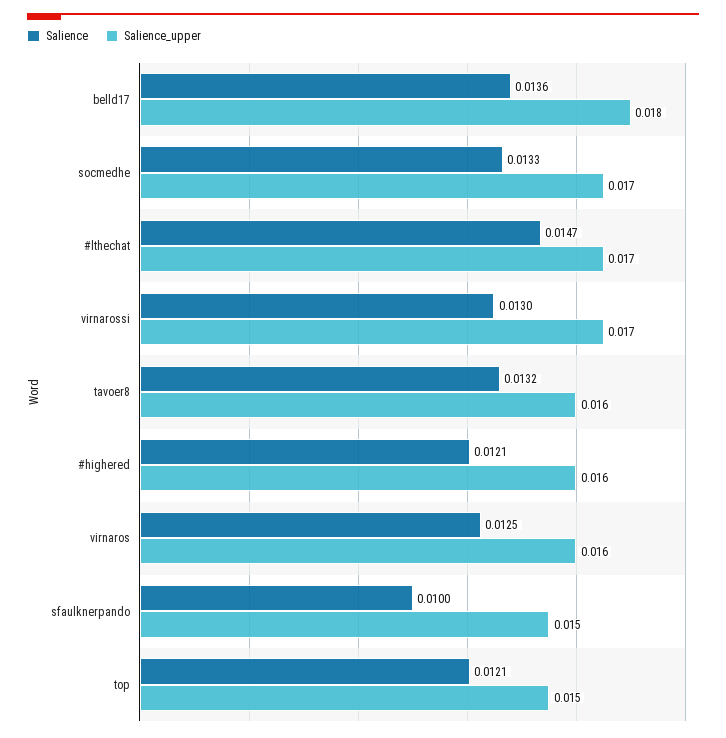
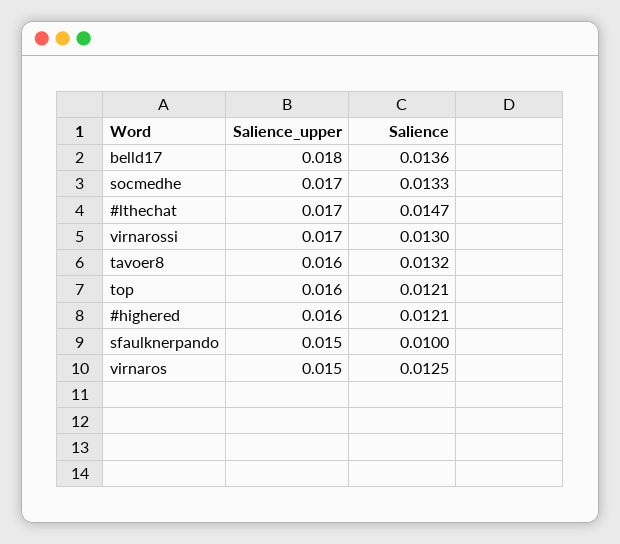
Salience_upper, virnaros: 0.016 -> 0.015
Salience_upper, top: 0.015 -> 0.016

